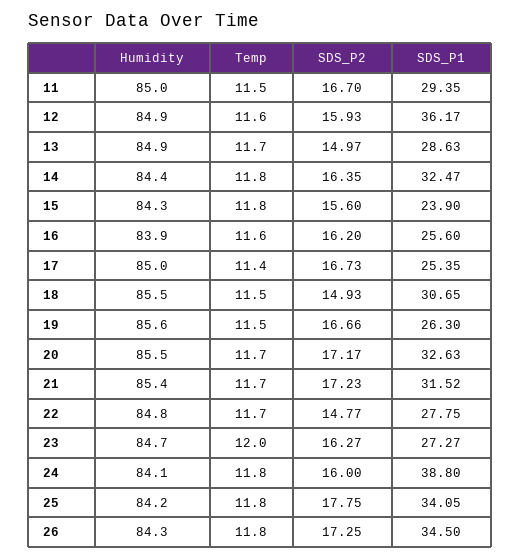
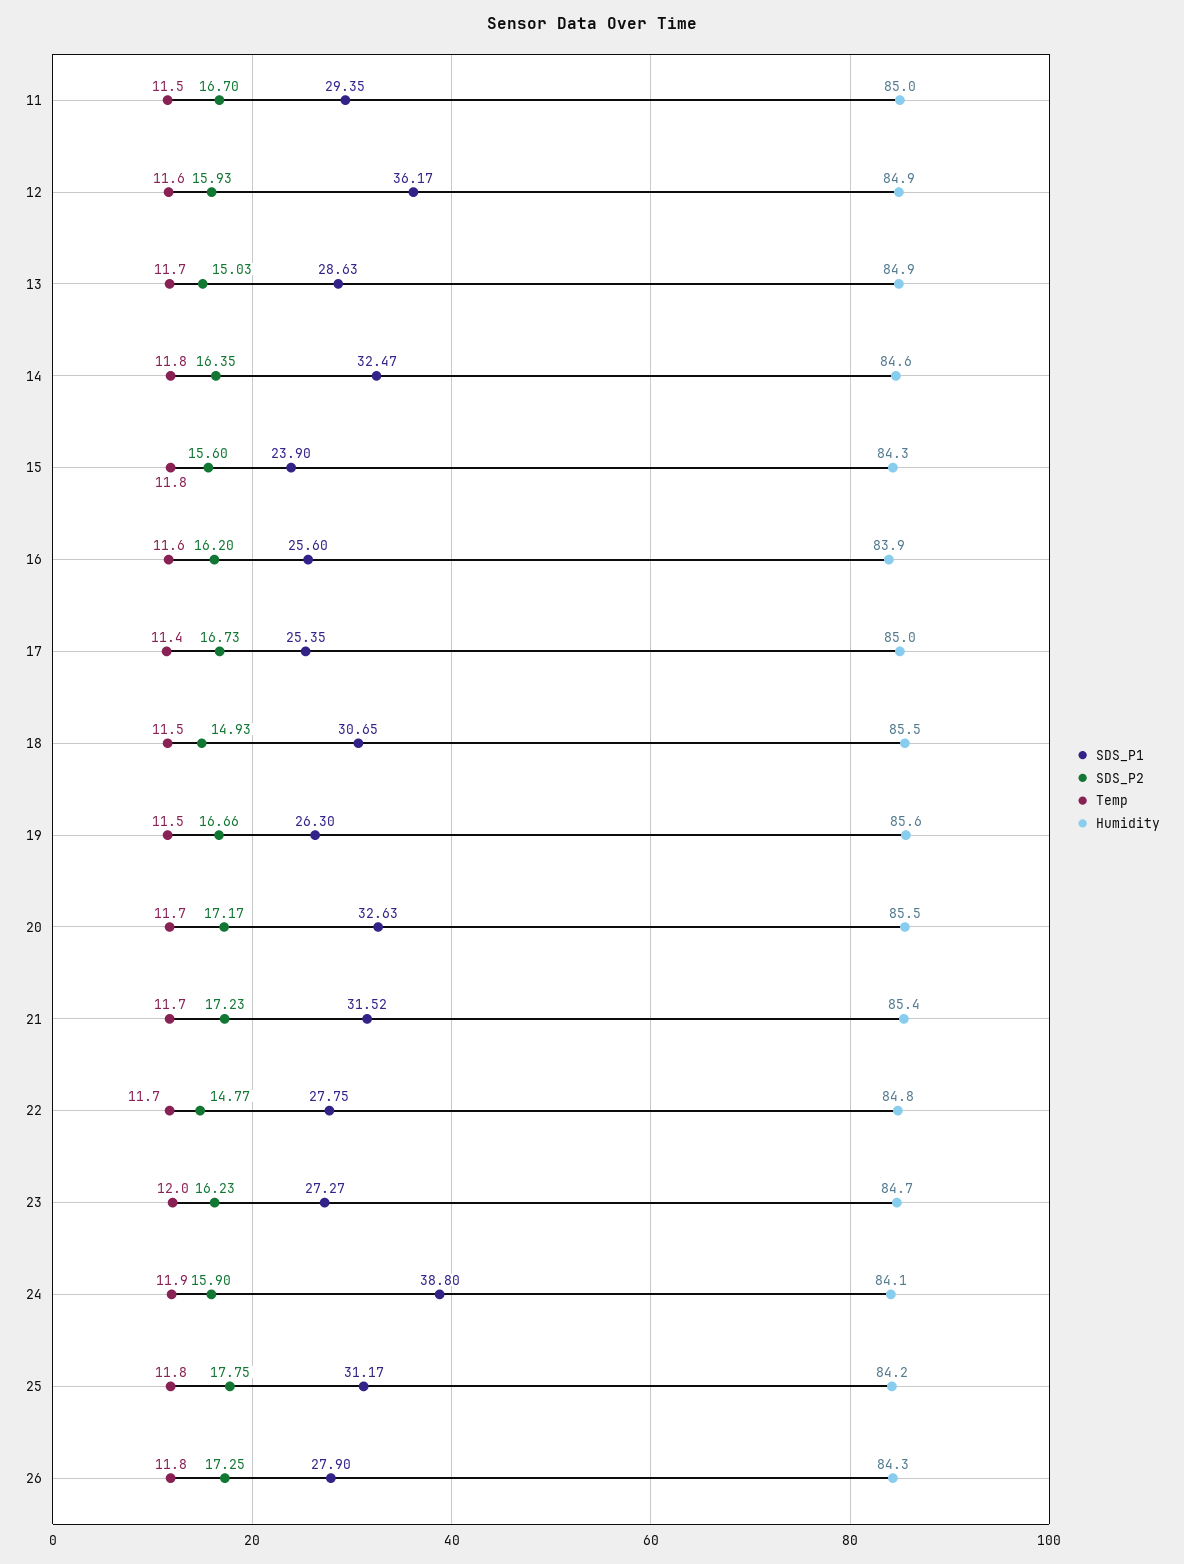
SDS_P2, 13: 14.97 -> 15.03
Humidity, 14: 84.4 -> 84.6
SDS_P2, 23: 16.27 -> 16.23
Temp, 24: 11.8 -> 11.9
SDS_P2, 24: 16 -> 15.9
SDS_P1, 25: 34.05 -> 31.17
SDS_P1, 26: 34.5 -> 27.9

